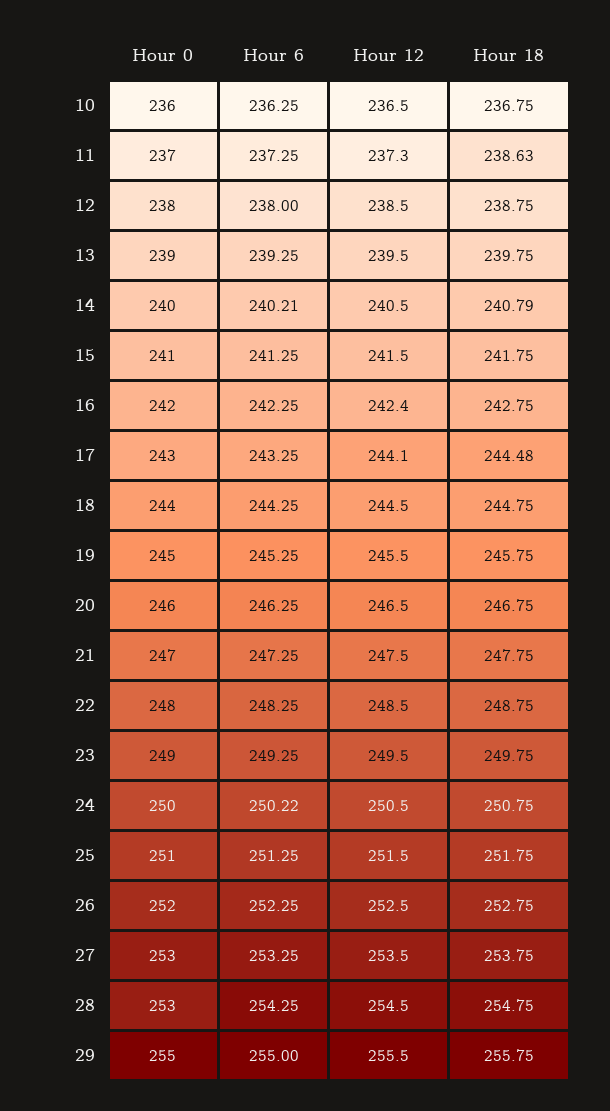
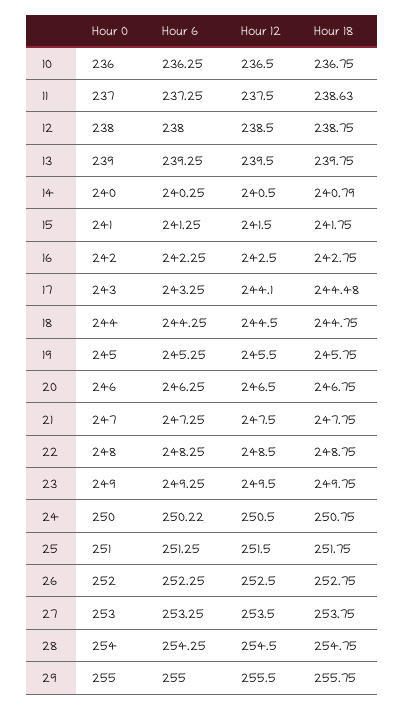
Hour 12, 11: 237.3 -> 237.5
Hour 6, 14: 240.21 -> 240.25
Hour 12, 16: 242.4 -> 242.5
Hour 0, 28: 253 -> 254

